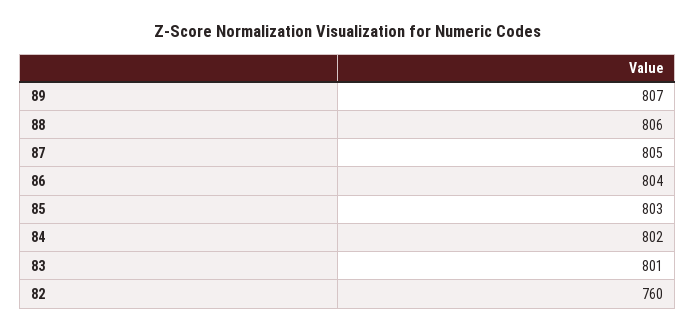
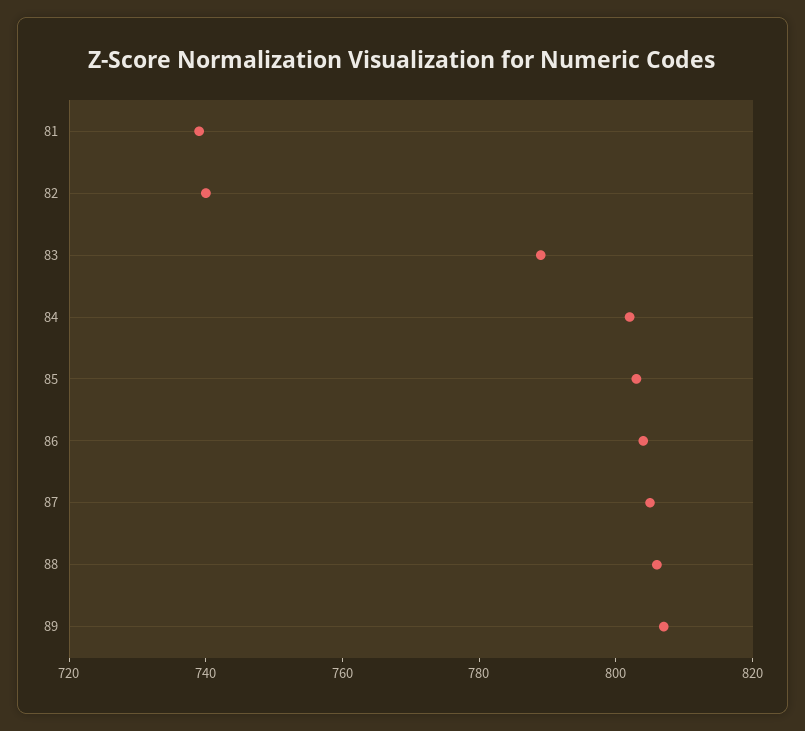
83: 801 -> 790
82: 760 -> 740
81: none -> 740

